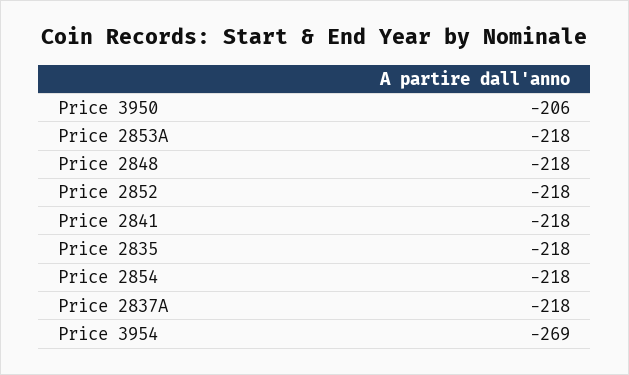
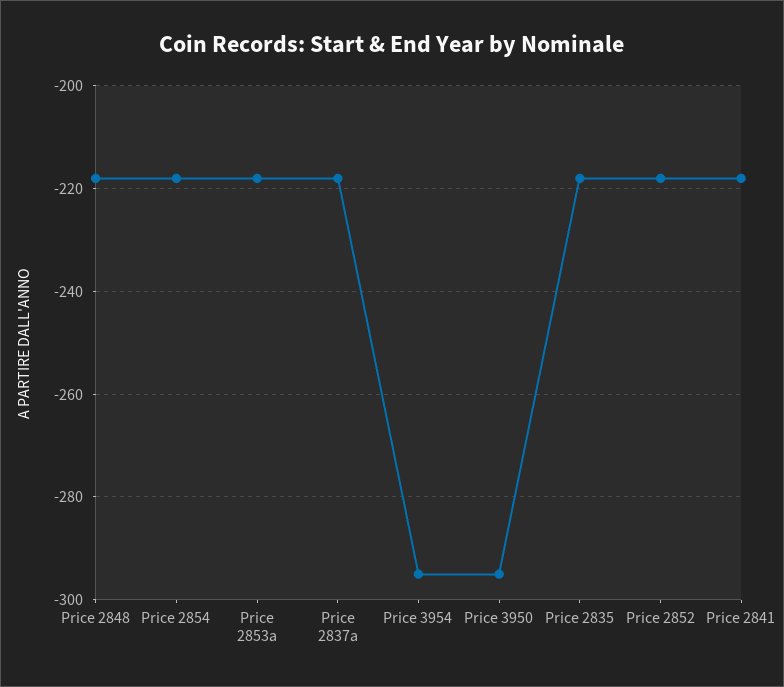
Price 3950: -206 -> -295
Price 3954: -269 -> -295

